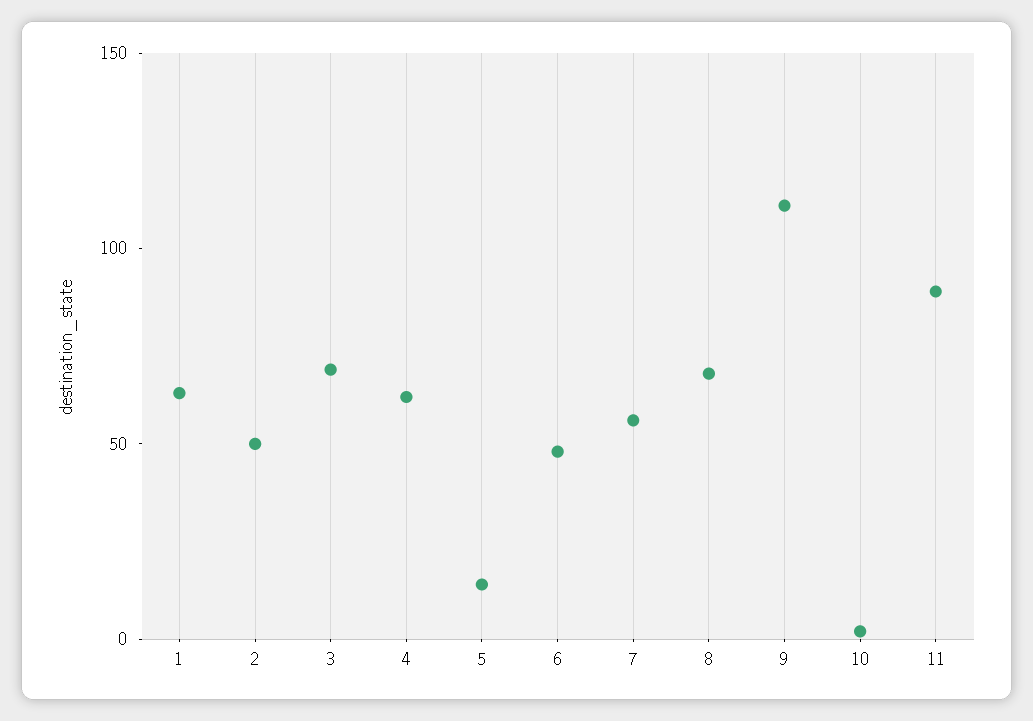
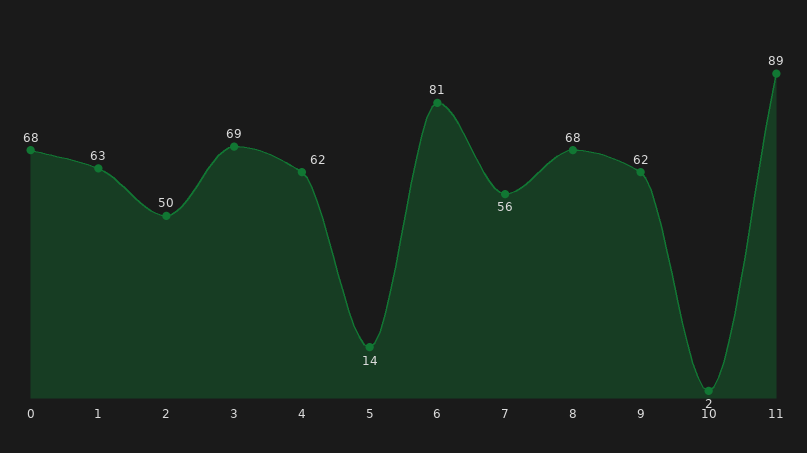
6: 50 -> 81
9: 110 -> 62
0: none -> 68

